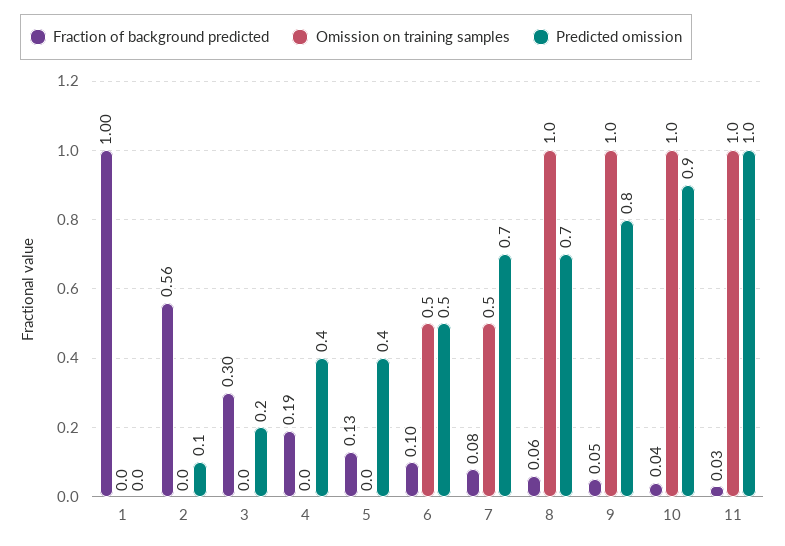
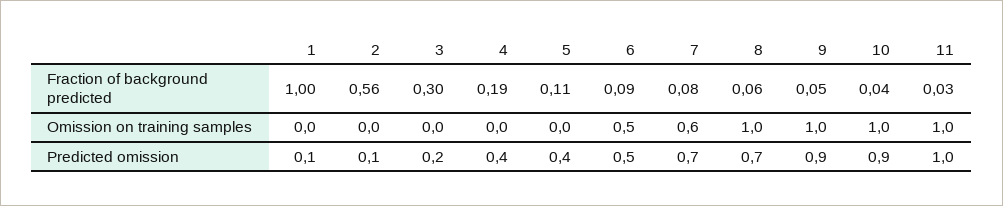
Predicted omission, 1: 0 -> 0.1
Fraction of background predicted, 5: 0.13 -> 0.11
Fraction of background predicted, 6: 0.1 -> 0.09
Omission on training samples, 7: 0.5 -> 0.6
Predicted omission, 9: 0.8 -> 0.9

